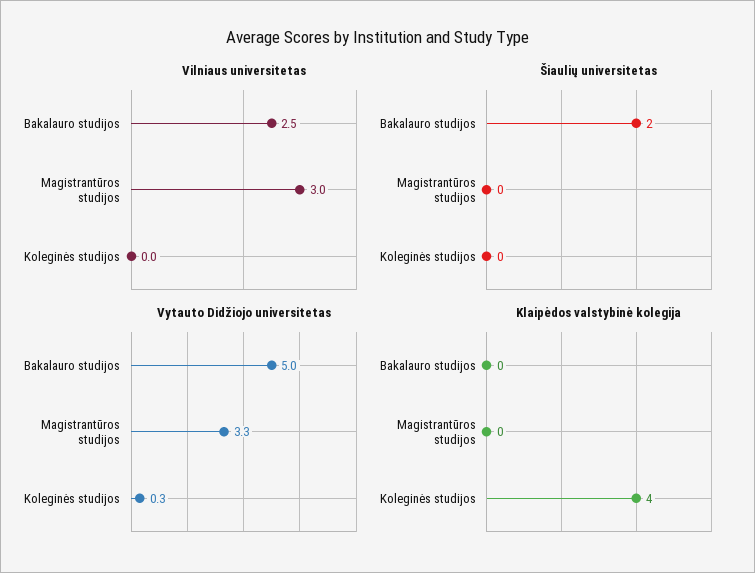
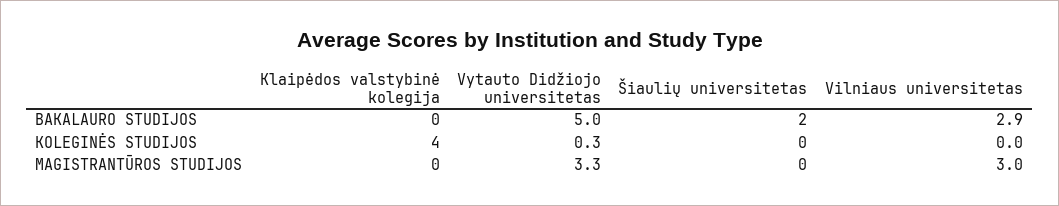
Vilniaus universitetas, Bakalauro studijos: 2.5 -> 2.9

